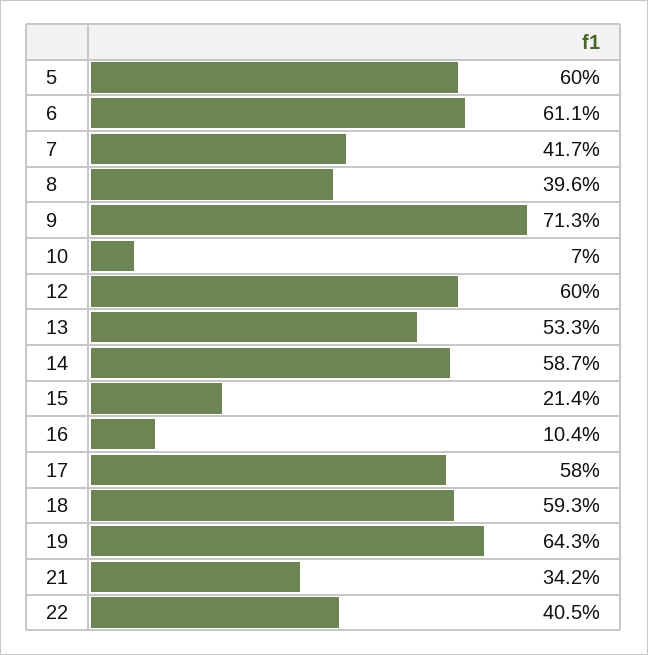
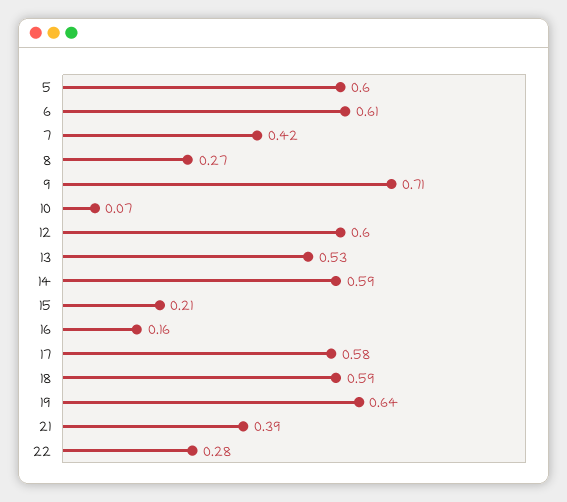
8: 0.396 -> 0.27
16: 0.104 -> 0.16
21: 0.342 -> 0.39
22: 0.405 -> 0.28

